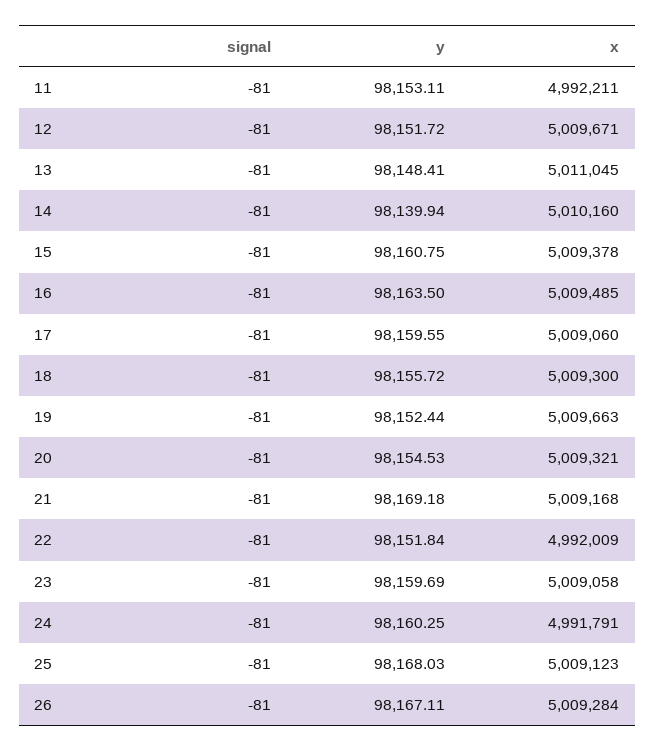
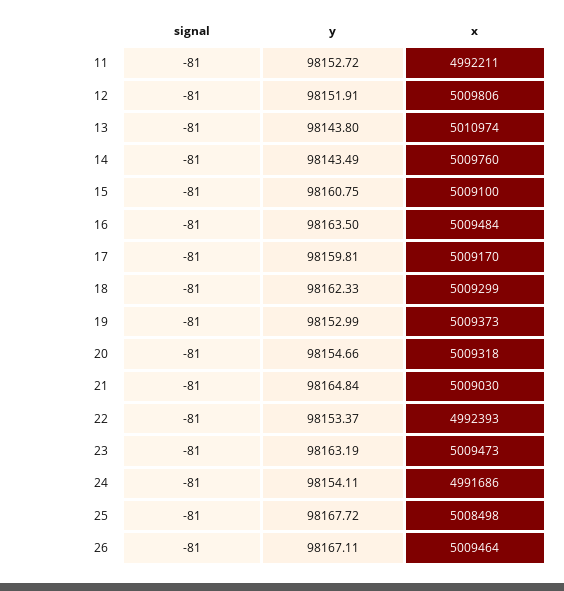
y, 11: 98153.11 -> 98152.72
y, 12: 98151.72 -> 98151.91
x, 12: 5009671 -> 5009806
y, 13: 98148.41 -> 98143.8
x, 13: 5011045 -> 5010974
y, 14: 98139.94 -> 98143.49
x, 14: 5010160 -> 5009760
x, 15: 5009378 -> 5009100
x, 16: 5009485 -> 5009484
y, 17: 98159.55 -> 98159.81
x, 17: 5009060 -> 5009170
y, 18: 98155.72 -> 98162.33
x, 18: 5009300 -> 5009299
y, 19: 98152.44 -> 98152.99
x, 19: 5009663 -> 5009373
y, 20: 98154.53 -> 98154.66
x, 20: 5009321 -> 5009318
y, 21: 98169.18 -> 98164.84
x, 21: 5009168 -> 5009030
y, 22: 98151.84 -> 98153.37
x, 22: 4992009 -> 4992393
y, 23: 98159.69 -> 98163.19
x, 23: 5009058 -> 5009473
y, 24: 98160.25 -> 98154.11
x, 24: 4991791 -> 4991686
y, 25: 98168.03 -> 98167.72
x, 25: 5009123 -> 5008498
x, 26: 5009284 -> 5009464

